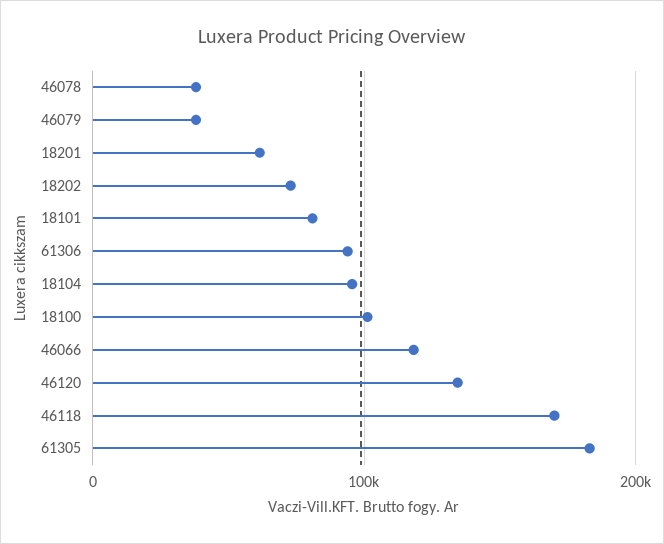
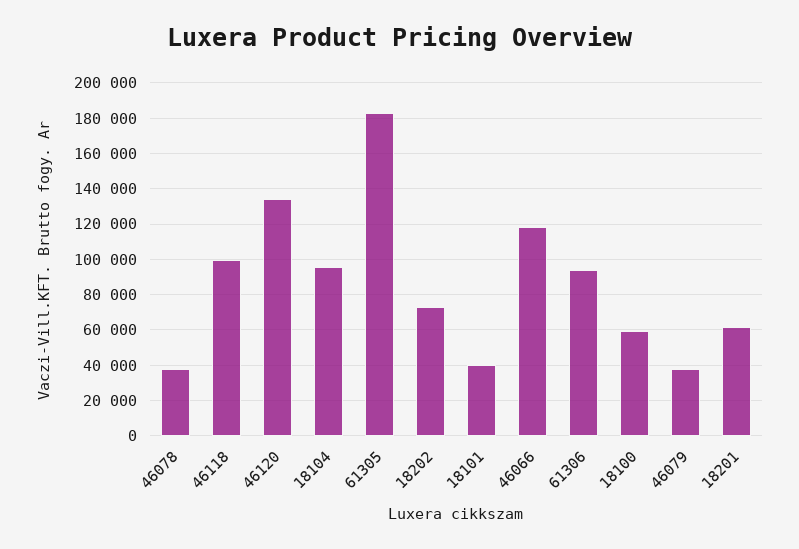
18101: 80000 -> 40000
18100: 100000 -> 60000
46118: 170000 -> 100000

